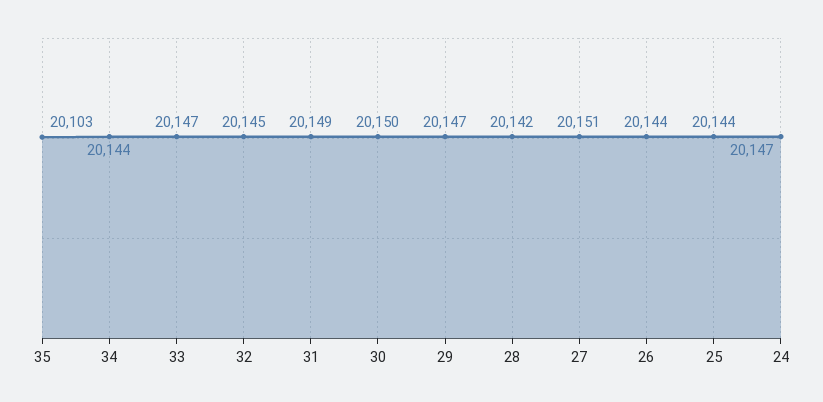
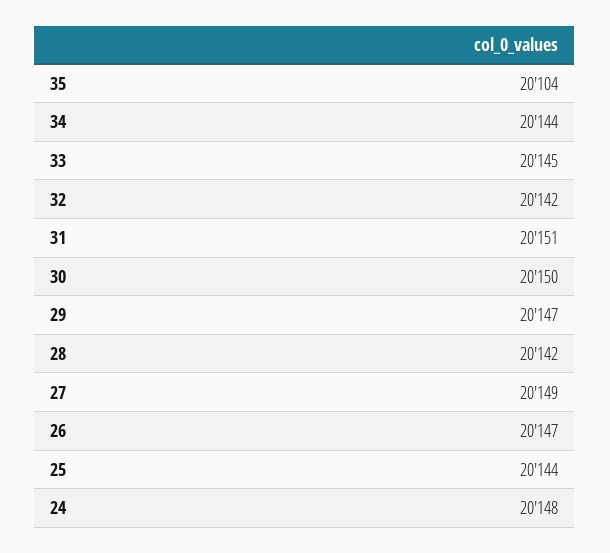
35: 20103 -> 20104
33: 20147 -> 20145
32: 20145 -> 20142
31: 20149 -> 20151
27: 20151 -> 20149
26: 20144 -> 20147
24: 20147 -> 20148

